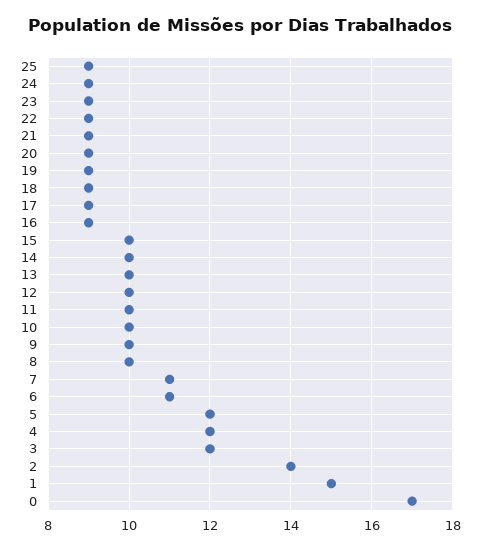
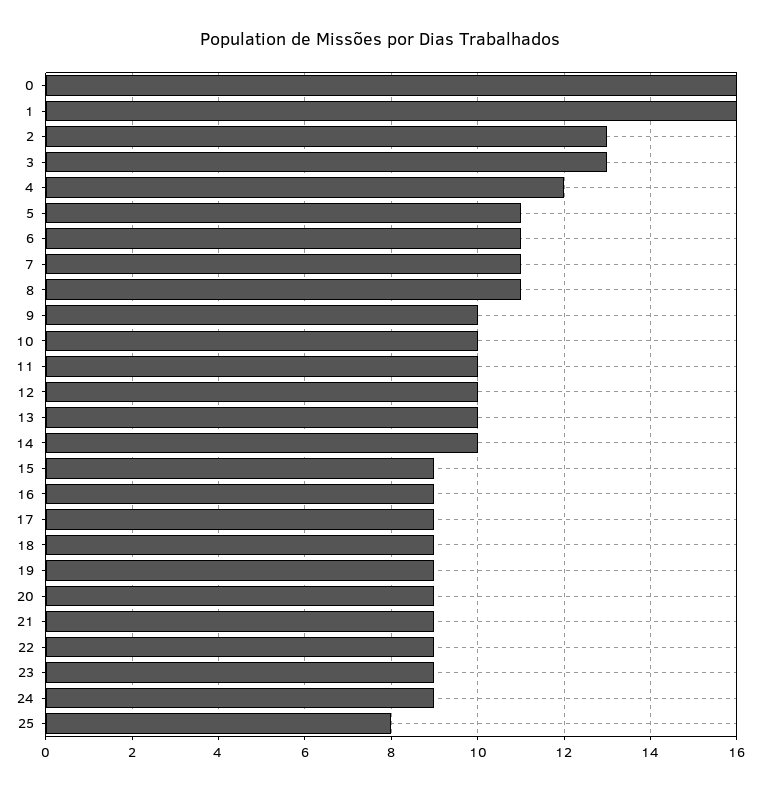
25: 9 -> 8
15: 10 -> 9
8: 10 -> 11
5: 12 -> 11
3: 12 -> 13
2: 14 -> 13
1: 15 -> 16
0: 17 -> 16

